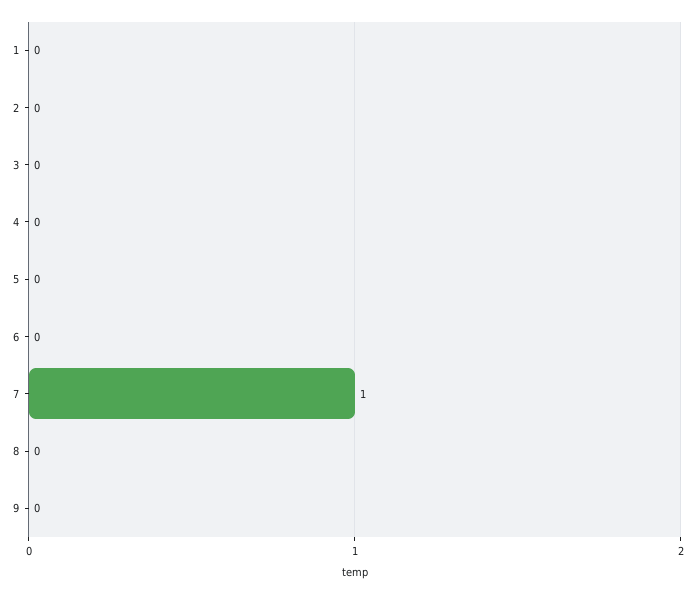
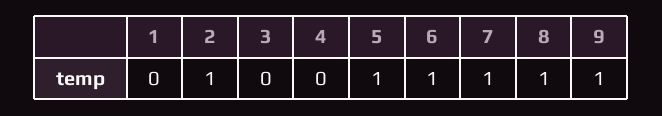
2: 0 -> 1
5: 0 -> 1
6: 0 -> 1
8: 0 -> 1
9: 0 -> 1

